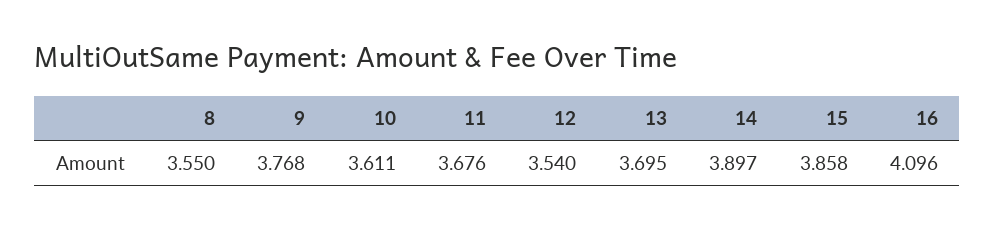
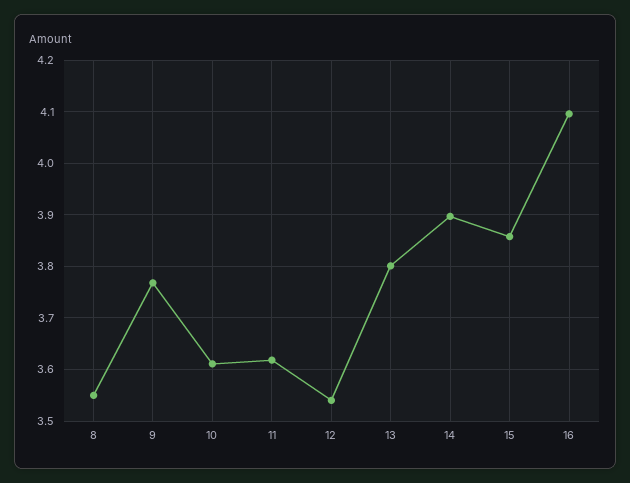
11: 3.676 -> 3.62
13: 3.695 -> 3.8

